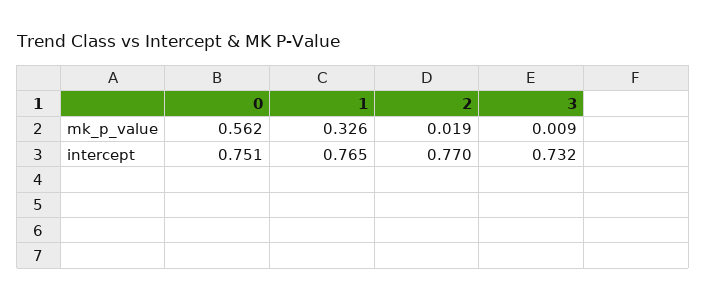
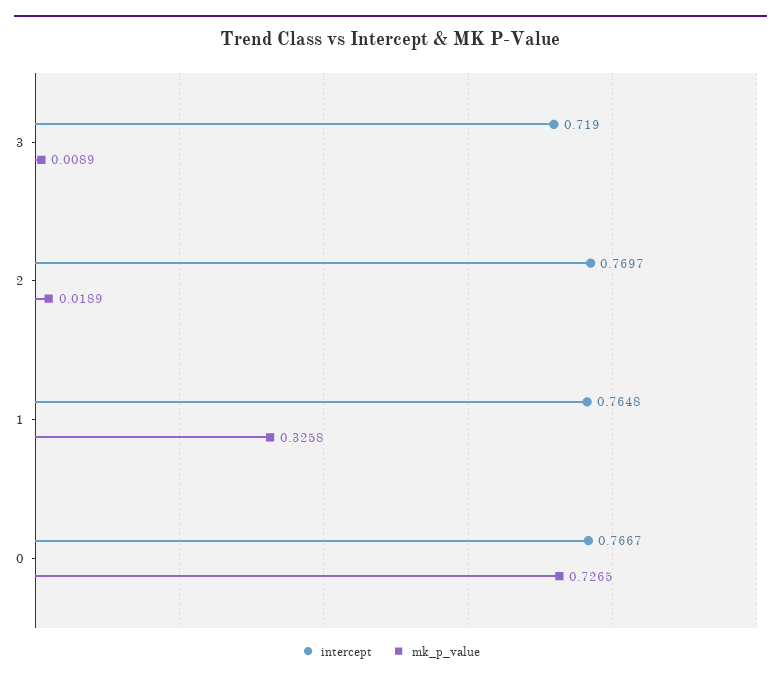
mk_p_value, 0: 0.562 -> 0.7265
intercept, 0: 0.751 -> 0.7667
intercept, 3: 0.732 -> 0.719

